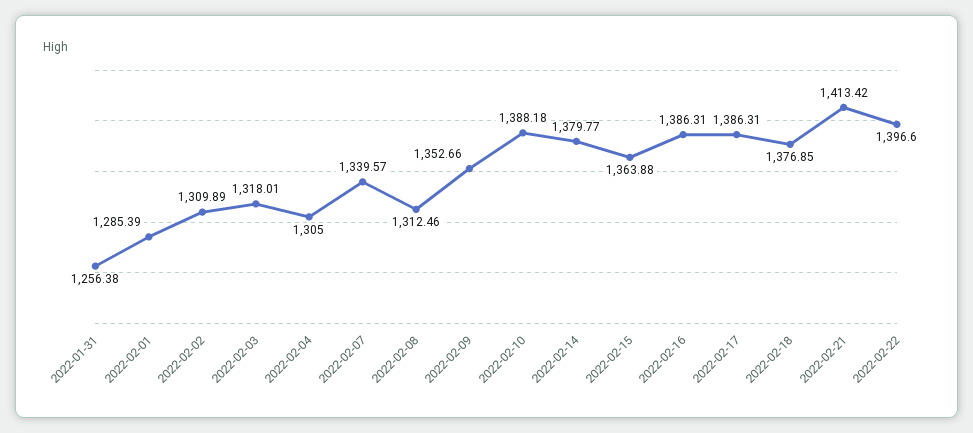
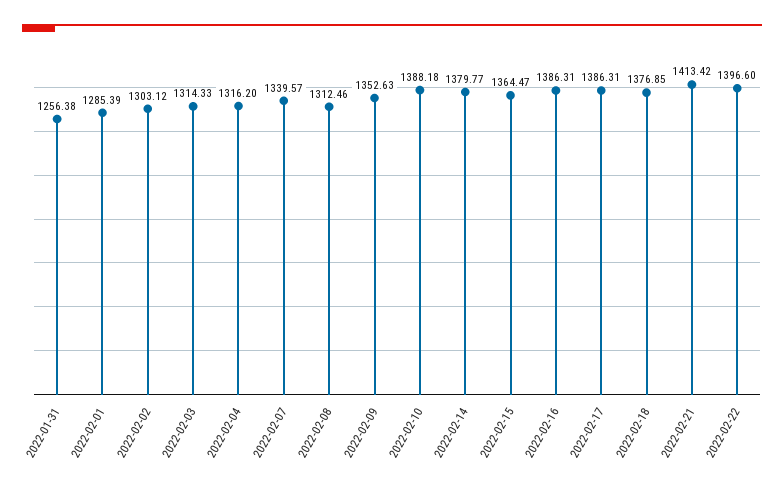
2022-02-02: 1309.89 -> 1303.12
2022-02-03: 1318.01 -> 1314.33
2022-02-04: 1305 -> 1316.2
2022-02-09: 1352.66 -> 1352.63
2022-02-15: 1363.88 -> 1364.47

